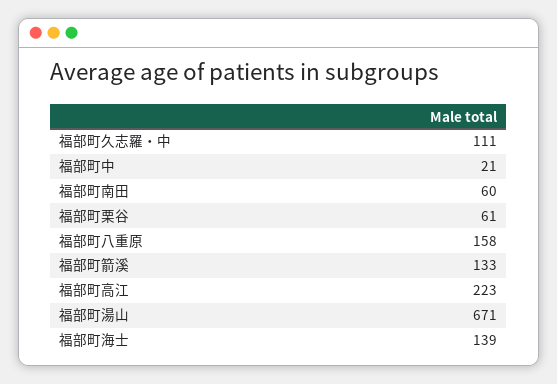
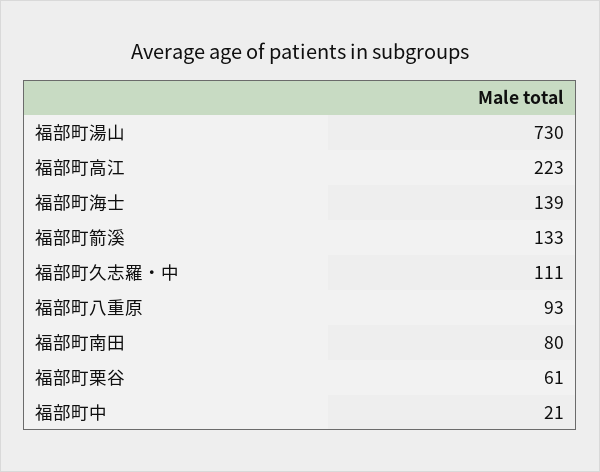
福部町南田: 60 -> 80
福部町八重原: 158 -> 93
福部町湯山: 671 -> 730

